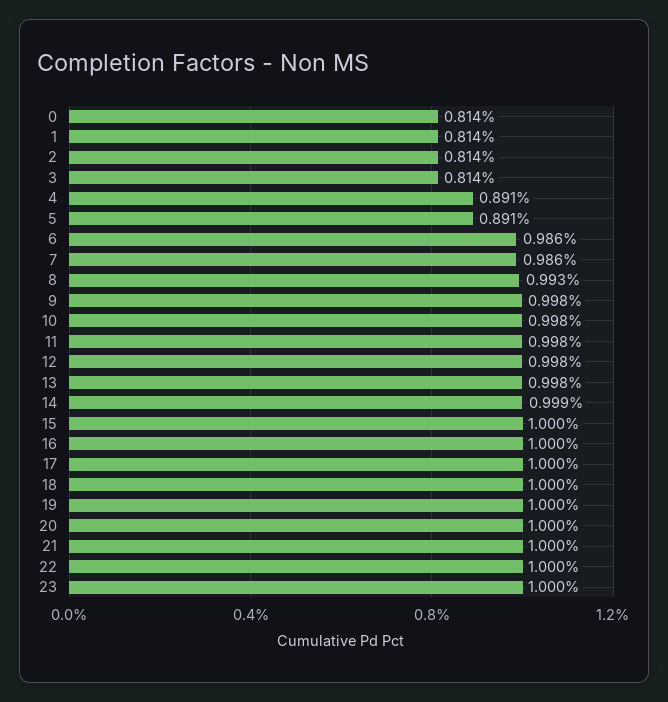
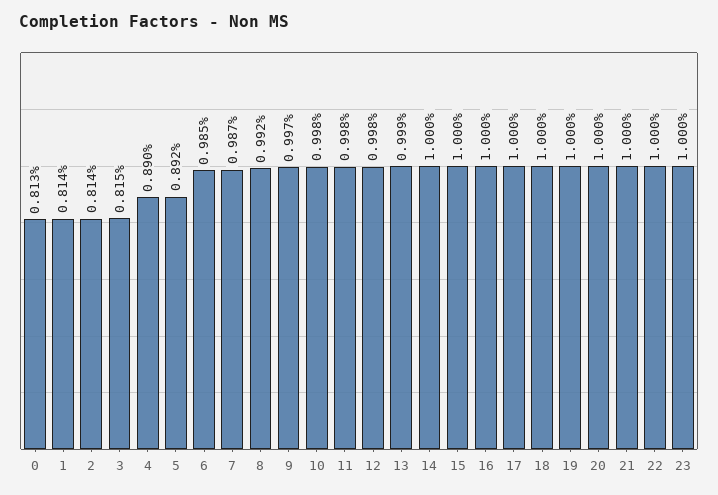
0: 0.814 -> 0.813
3: 0.814 -> 0.815
4: 0.891 -> 0.89
5: 0.891 -> 0.892
6: 0.986 -> 0.985
7: 0.986 -> 0.987
8: 0.993 -> 0.992
9: 0.998 -> 0.997
13: 0.998 -> 0.999
14: 0.999 -> 1

